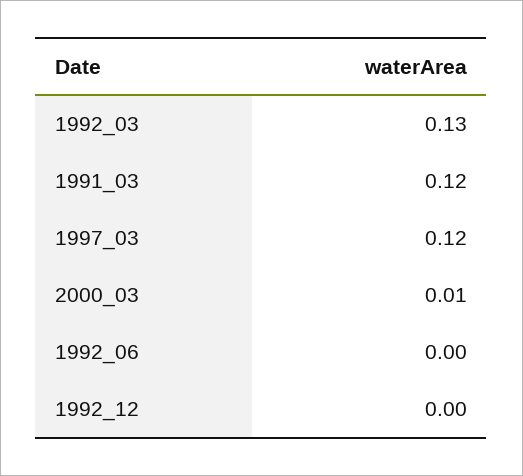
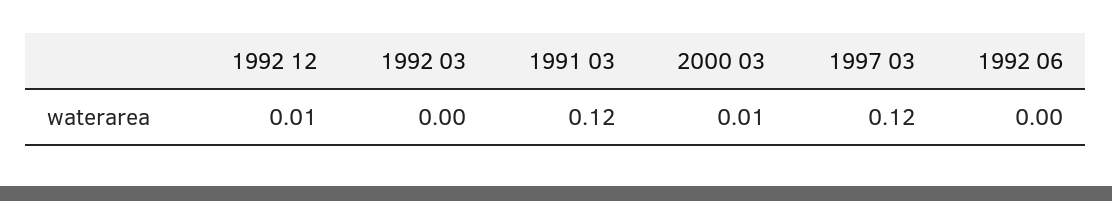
1992_03: 0.13 -> 0
1992_12: 0 -> 0.01

